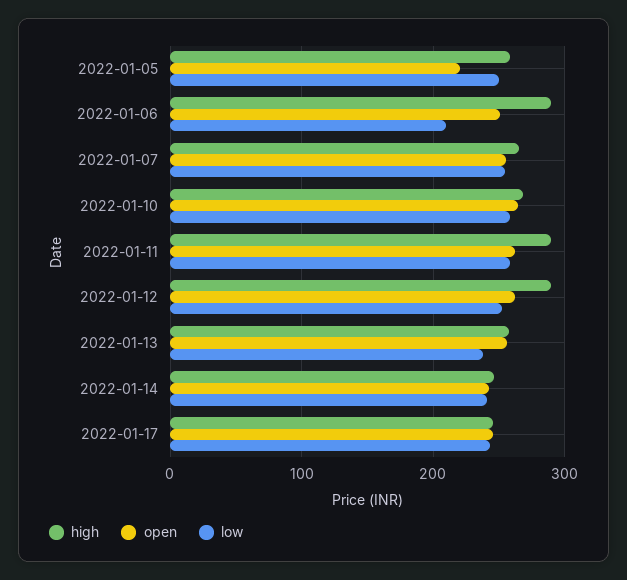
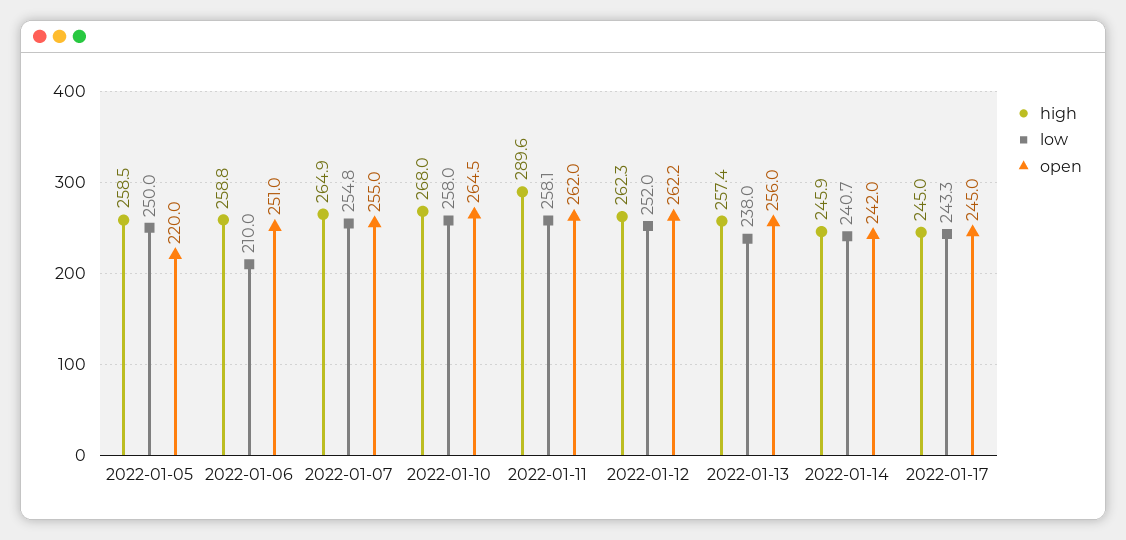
high, 2022-01-06: 290 -> 258.8
high, 2022-01-12: 290 -> 262.3

